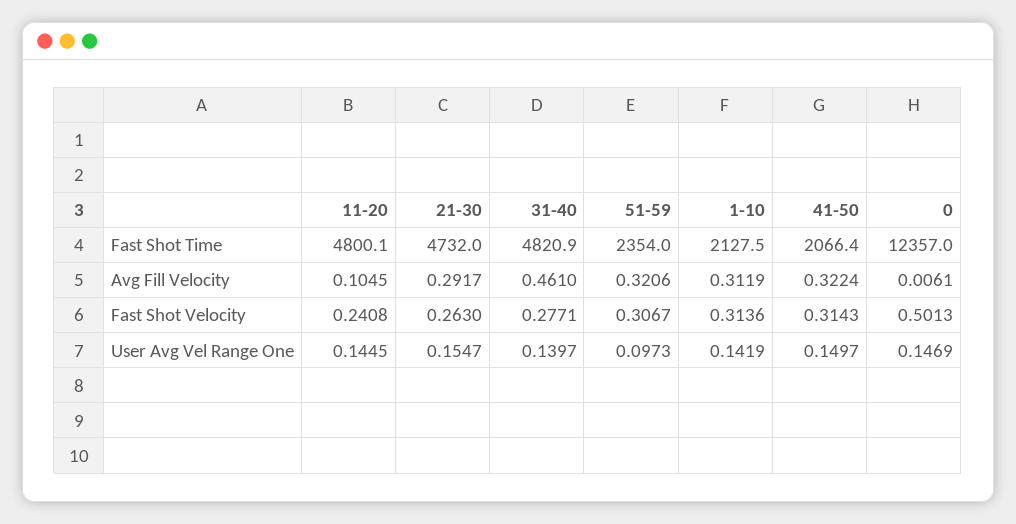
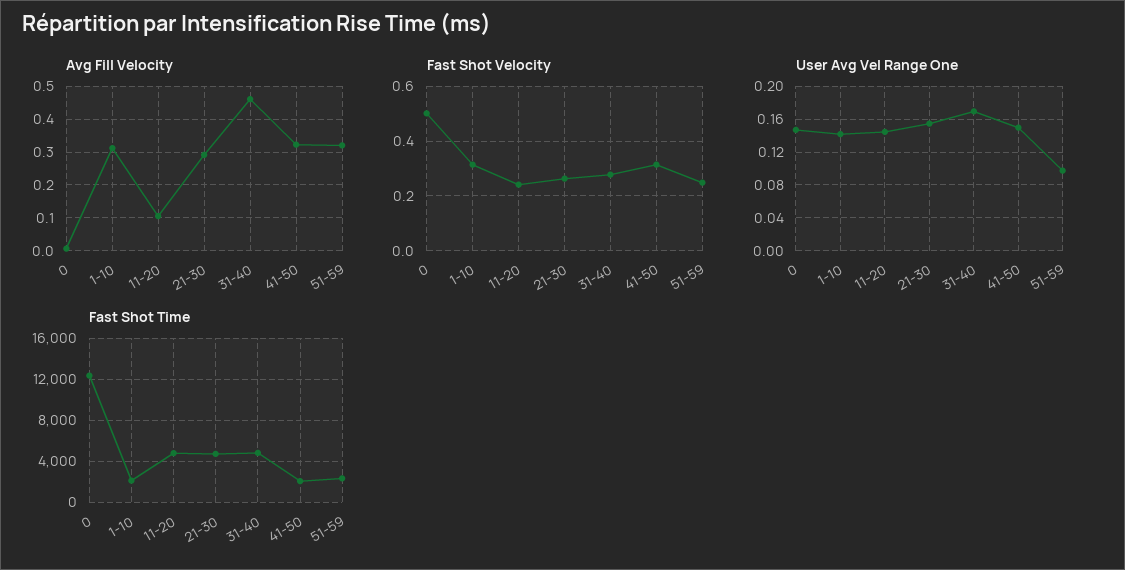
Fast Shot Velocity, 51-59: 0.3067 -> 0.25
User Avg Vel Range One, 31-40: 0.1397 -> 0.17

